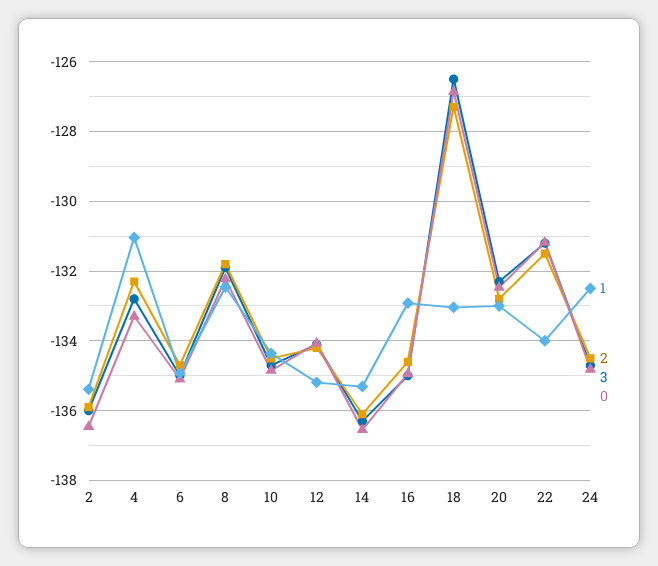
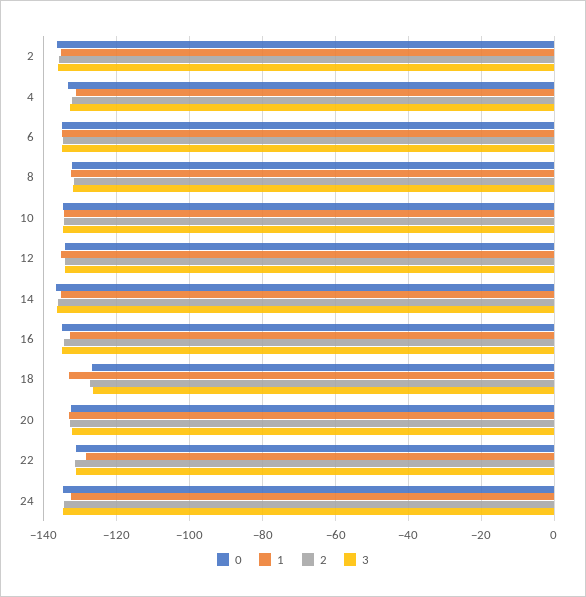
1, 22: -134 -> -128

